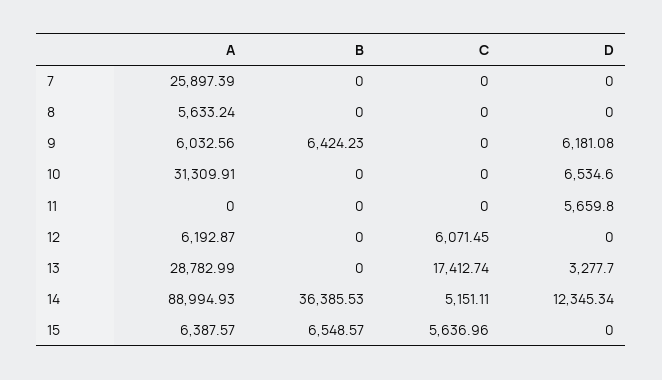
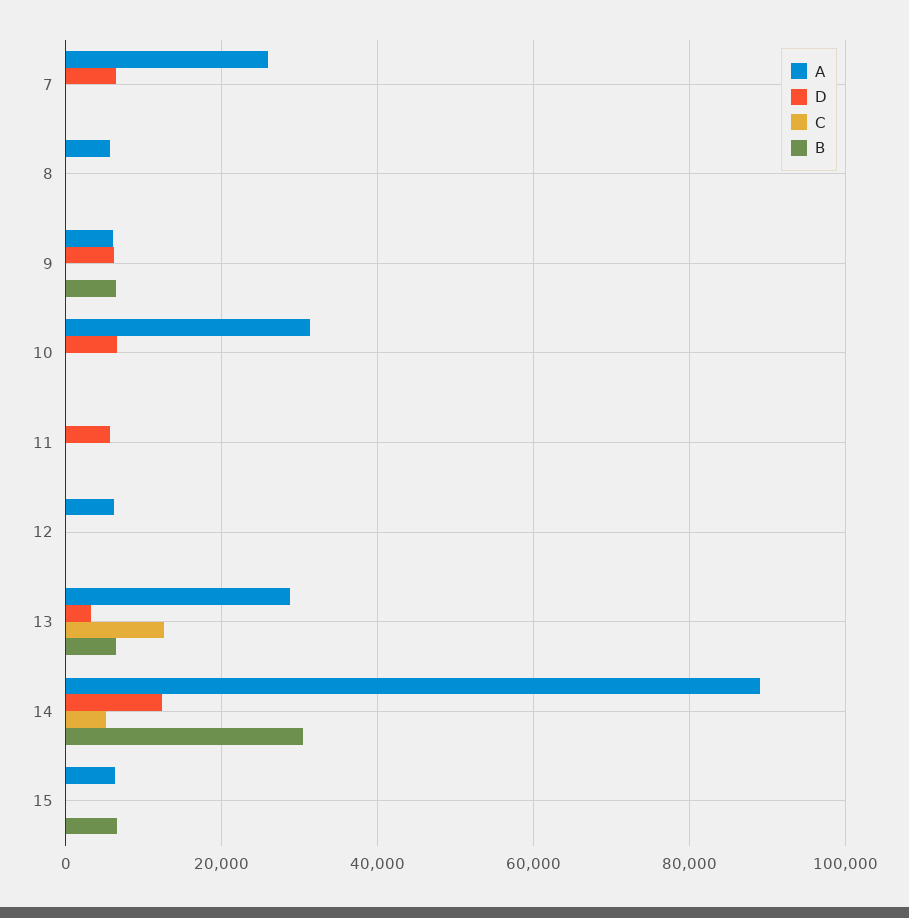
D, 7: 0 -> 6000
C, 12: 6071.45 -> 0
B, 13: 0 -> 6000
C, 13: 17412.74 -> 12000
B, 14: 36385.53 -> 30000
C, 15: 5636.96 -> 0

